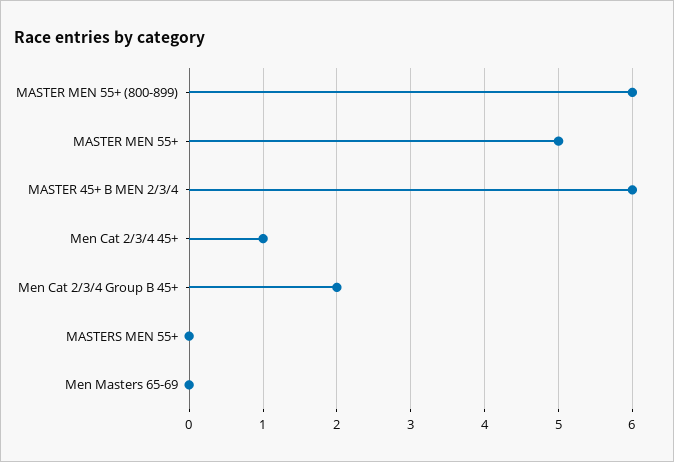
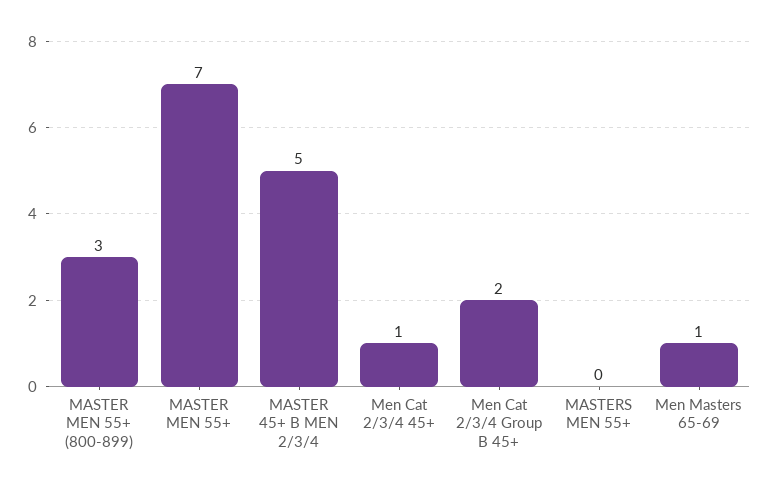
MASTER MEN 55+ (800-899): 6 -> 3
MASTER MEN 55+: 5 -> 7
MASTER 45+ B MEN 2/3/4: 6 -> 5
Men Masters 65-69: 0 -> 1

